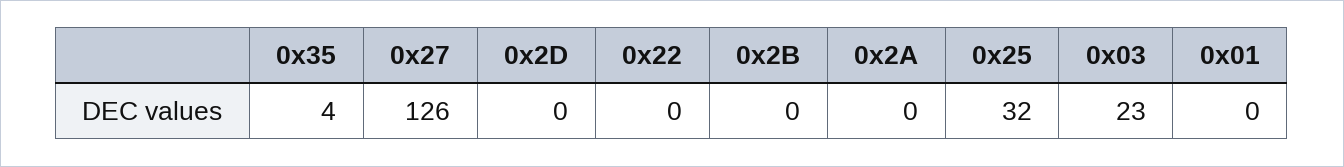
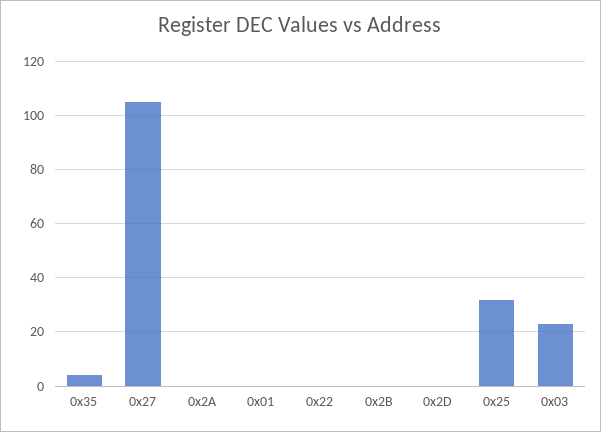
0x27: 126 -> 105

